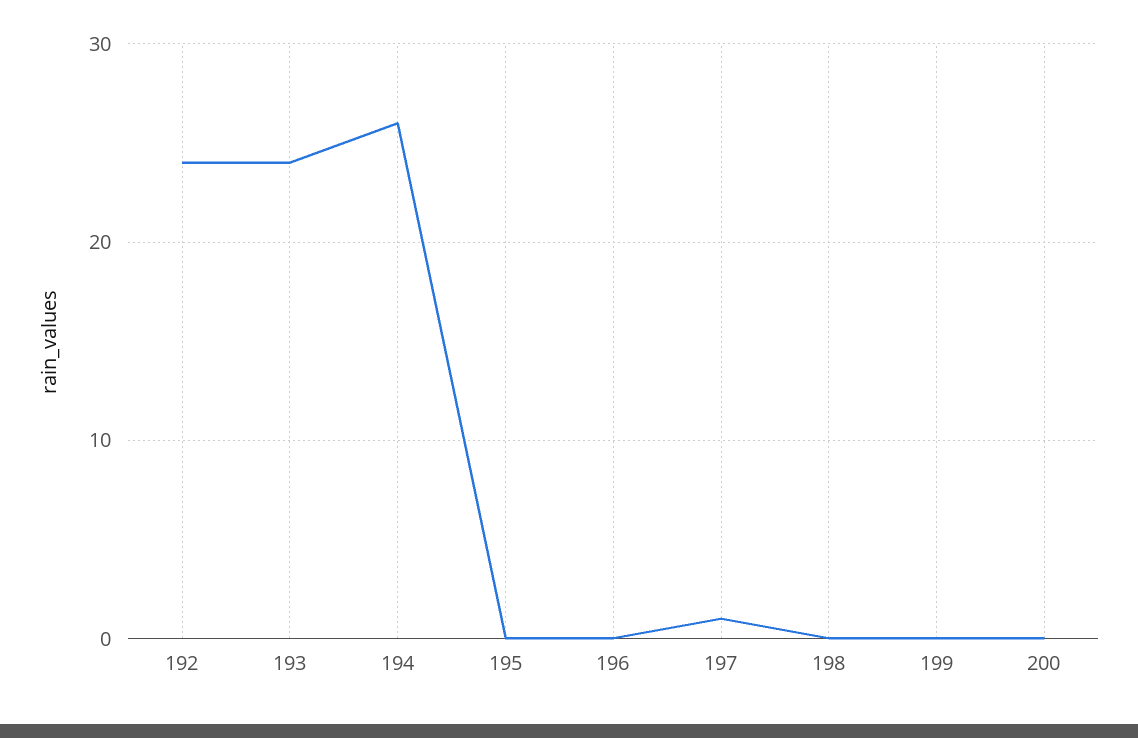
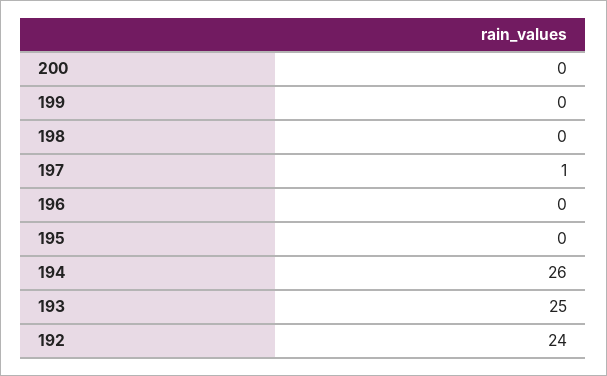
193: 24 -> 25

